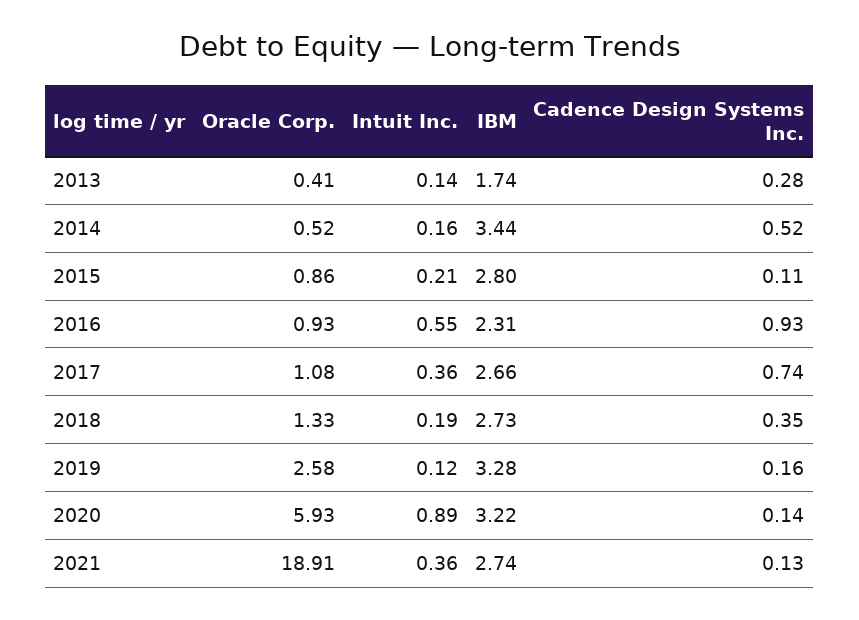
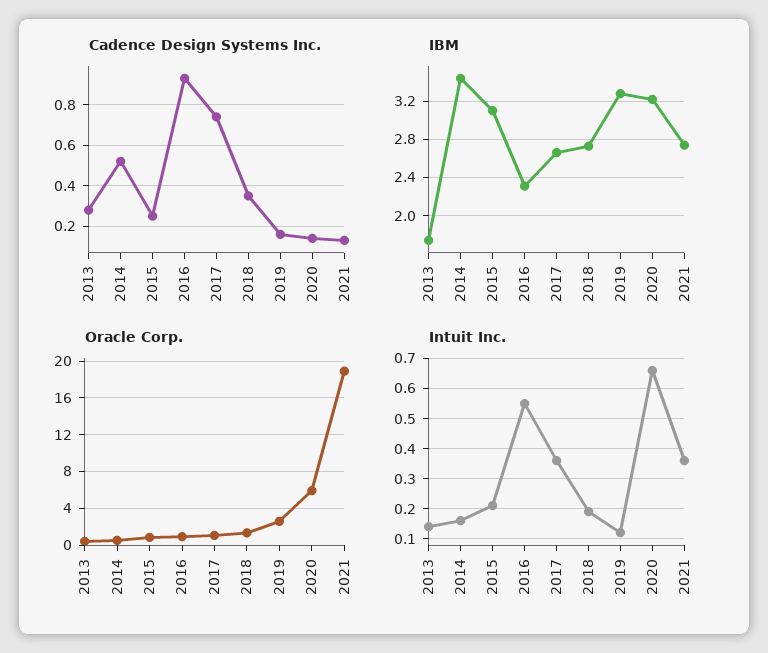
IBM, 2015: 2.8 -> 3.1
Cadence Design Systems Inc., 2015: 0.11 -> 0.25
Intuit Inc., 2020: 0.89 -> 0.65

